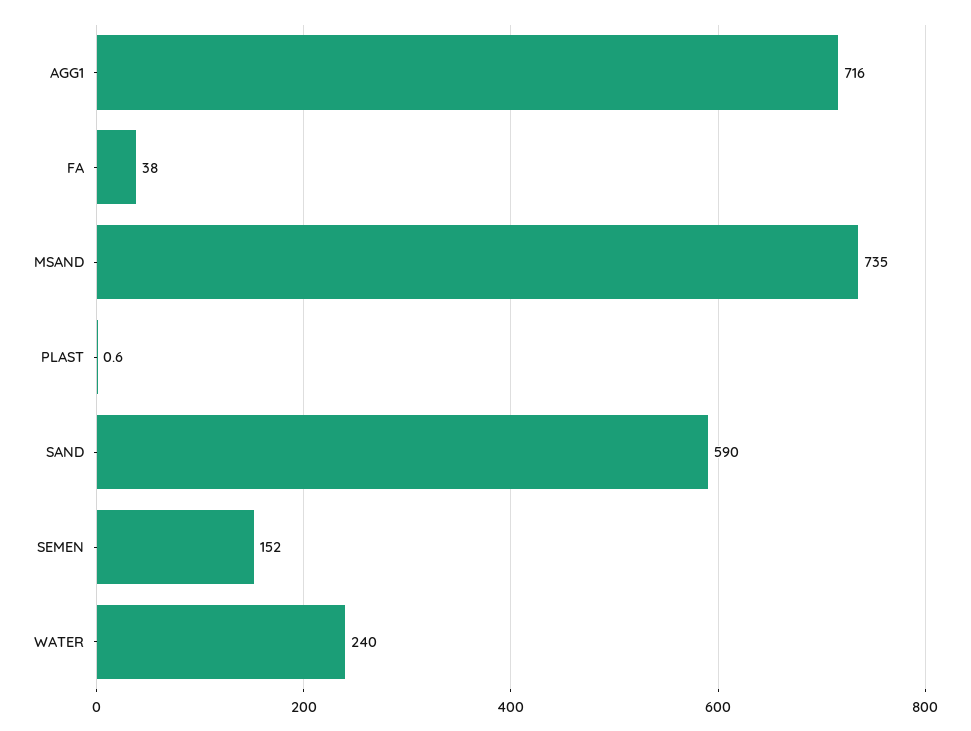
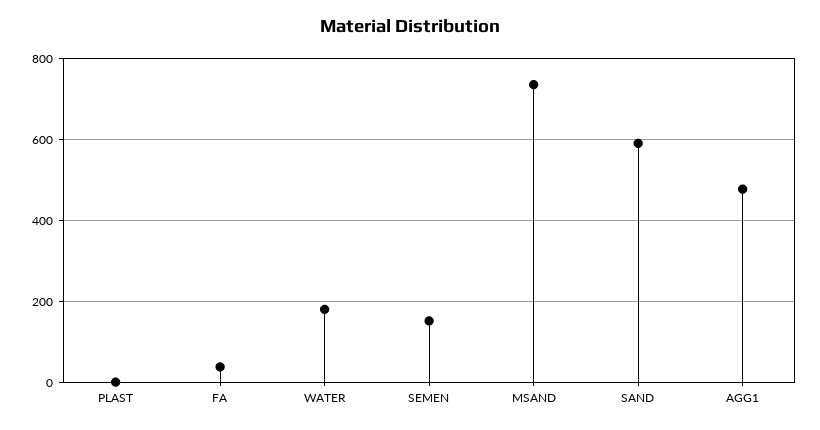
AGG1: 716 -> 480
WATER: 240 -> 180

